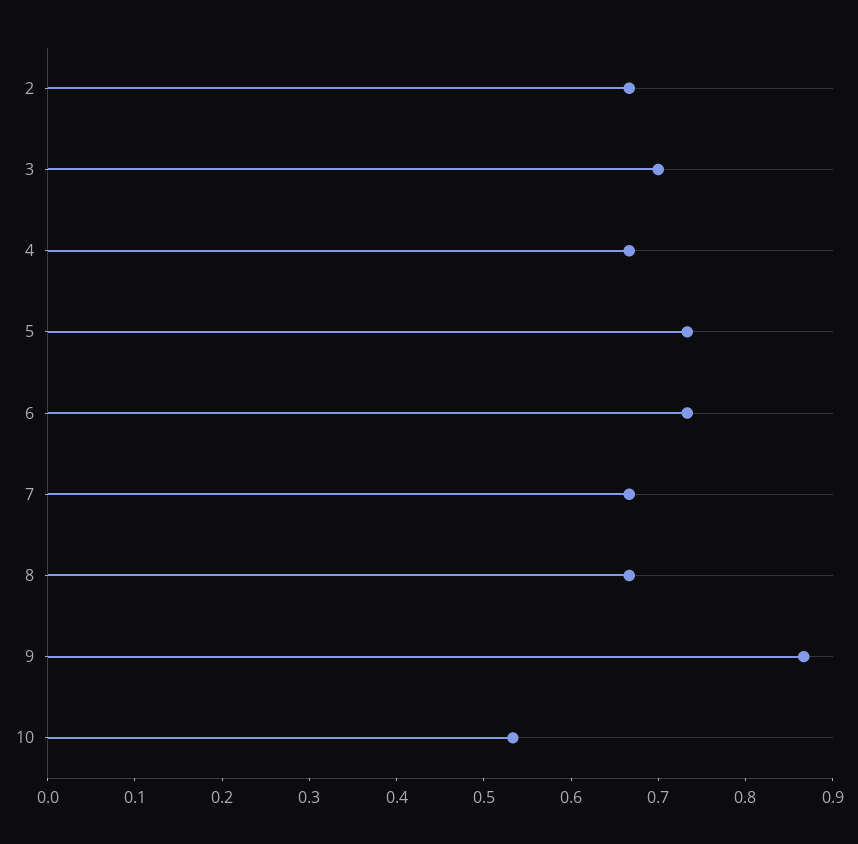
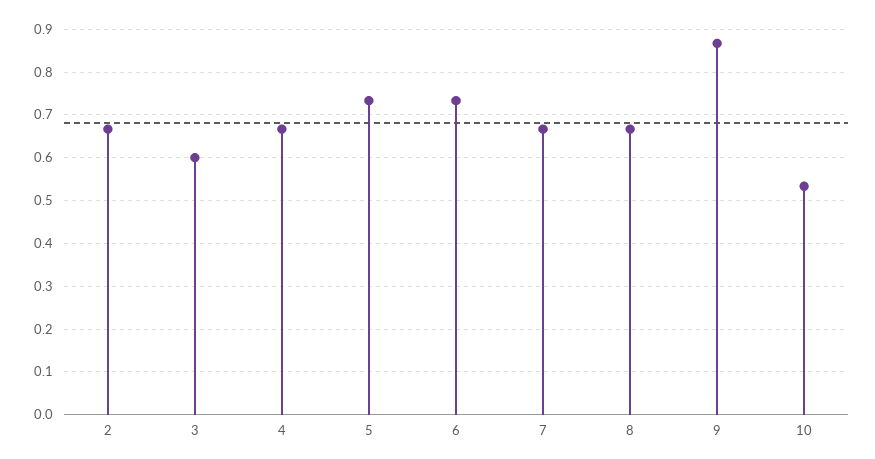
3: 0.7 -> 0.6

